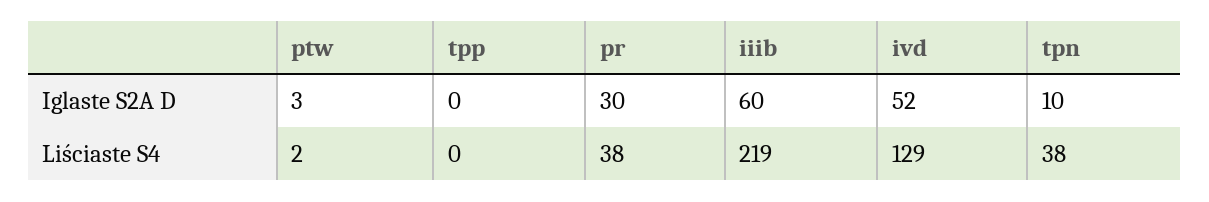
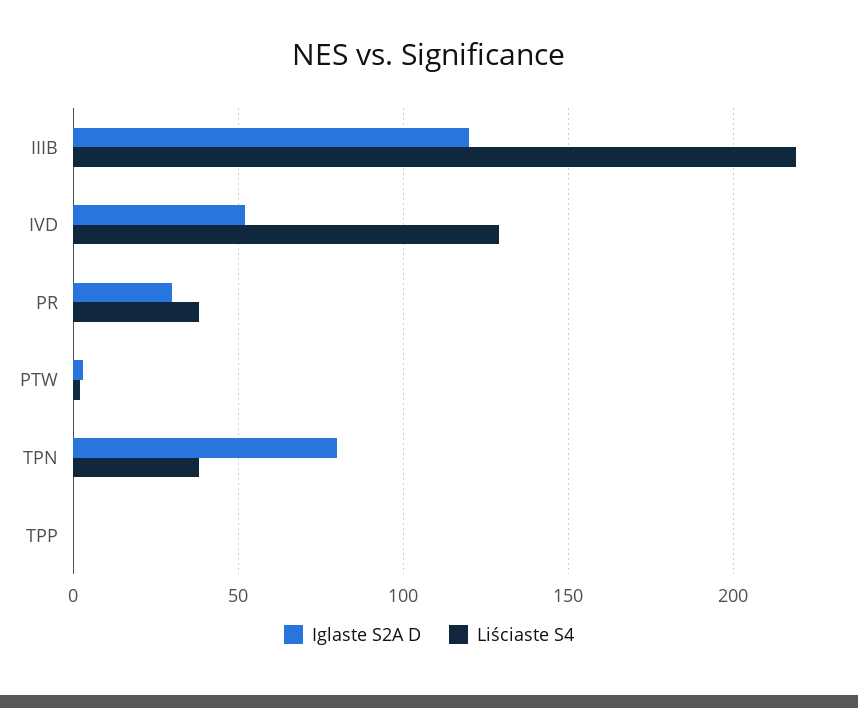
Iglaste S2A D, iiib: 60 -> 120
Iglaste S2A D, tpn: 10 -> 80

